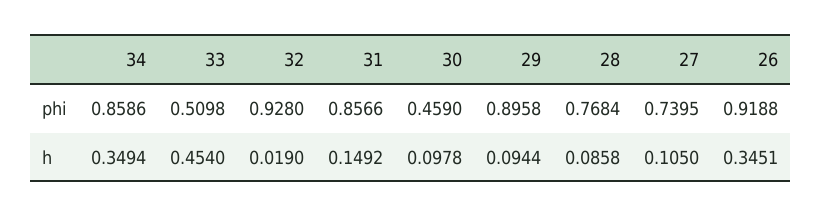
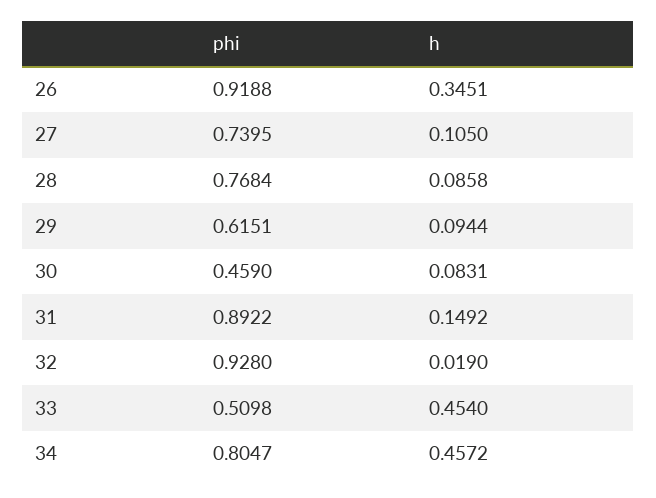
34, phi: 0.8586 -> 0.8047
31, phi: 0.8566 -> 0.8922
29, phi: 0.8958 -> 0.6151
34, h: 0.3494 -> 0.4572
30, h: 0.0978 -> 0.0831

